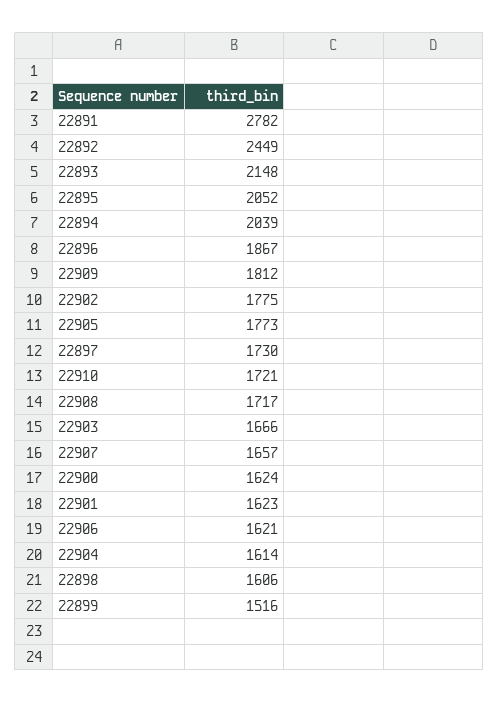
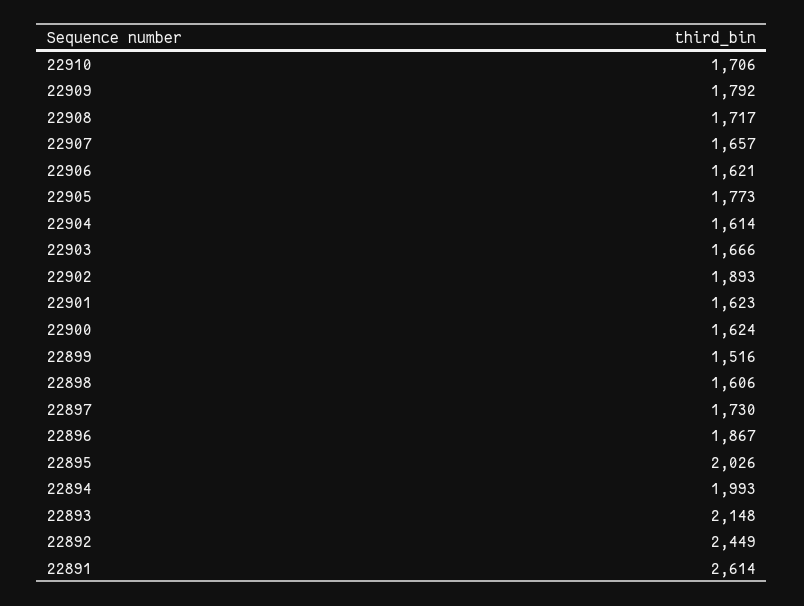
22891: 2782 -> 2614
22895: 2052 -> 2026
22894: 2039 -> 1993
22909: 1812 -> 1792
22902: 1775 -> 1893
22910: 1721 -> 1706

